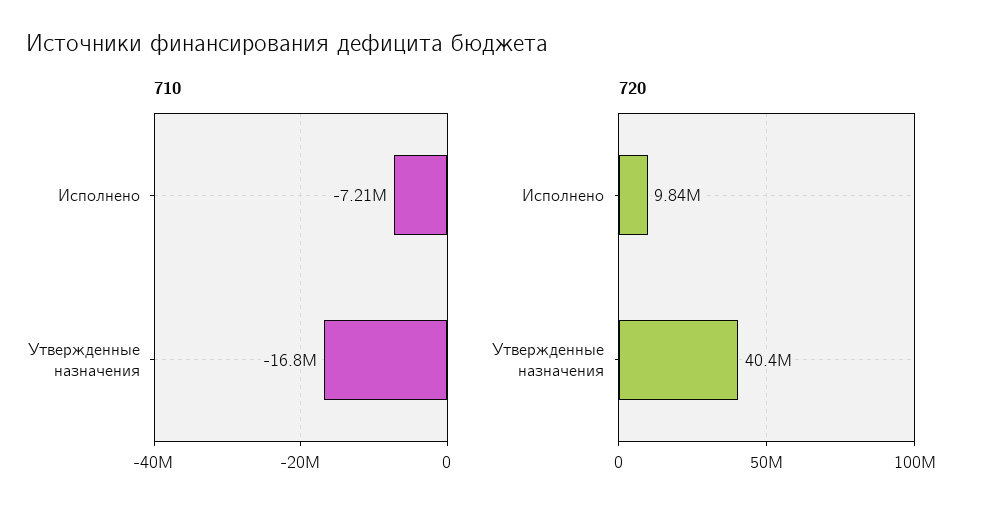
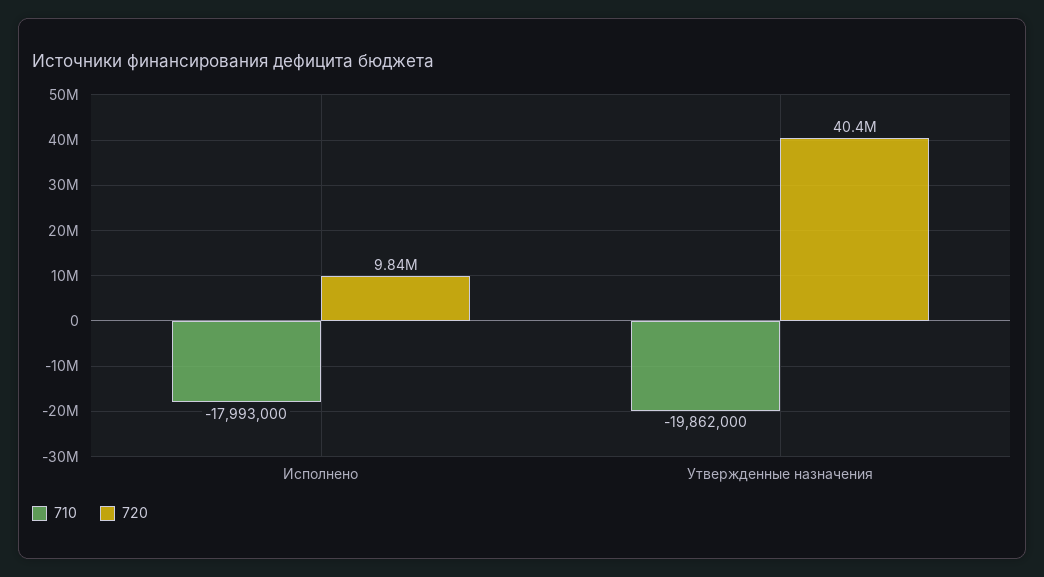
710, Исполнено: -7210000 -> -17993000
710, Утвержденные назначения: -16800000 -> -19862000

